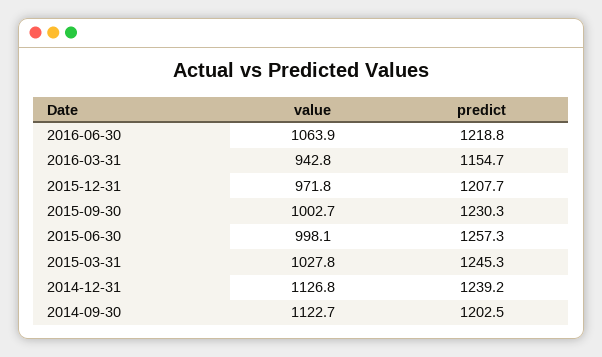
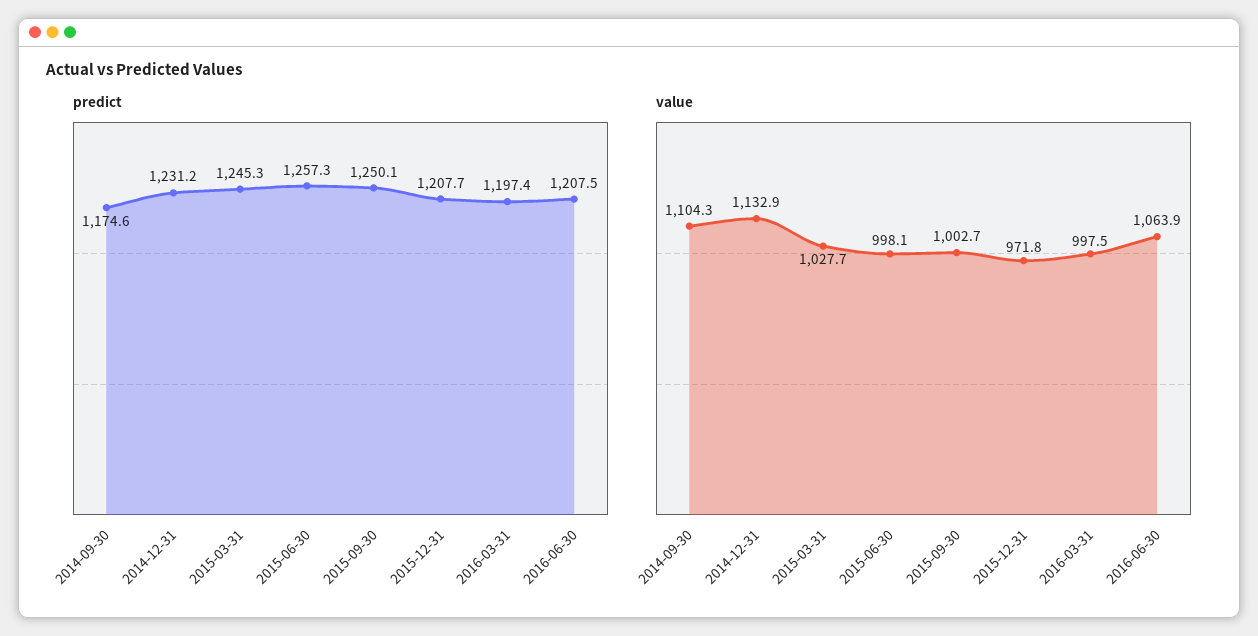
predict, 2016-06-30: 1218.8 -> 1207.5
value, 2016-03-31: 942.8 -> 997.5
predict, 2016-03-31: 1154.7 -> 1197.4
predict, 2015-09-30: 1230.3 -> 1250.1
value, 2015-03-31: 1027.8 -> 1027.7
value, 2014-12-31: 1126.8 -> 1132.9
predict, 2014-12-31: 1239.2 -> 1231.2
value, 2014-09-30: 1122.7 -> 1104.3
predict, 2014-09-30: 1202.5 -> 1174.6

